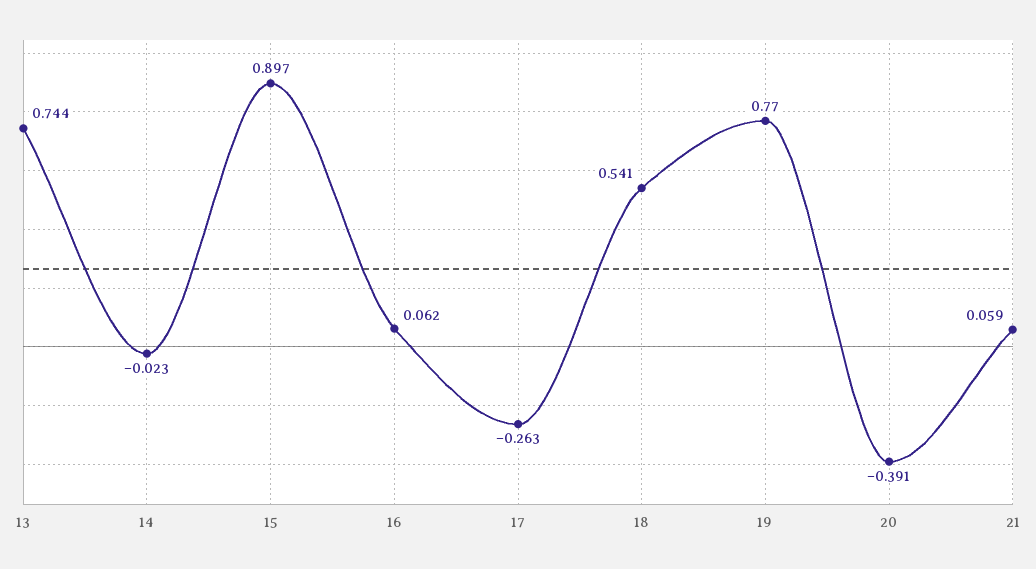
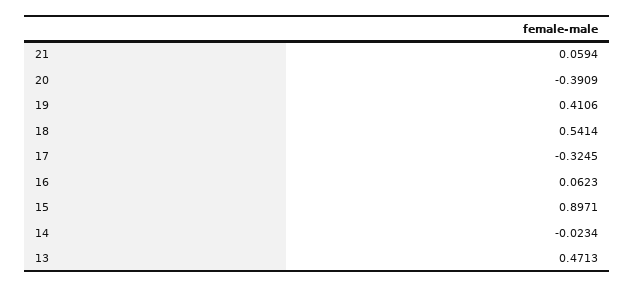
13: 0.744 -> 0.4713
17: -0.263 -> -0.3245
19: 0.77 -> 0.4106

